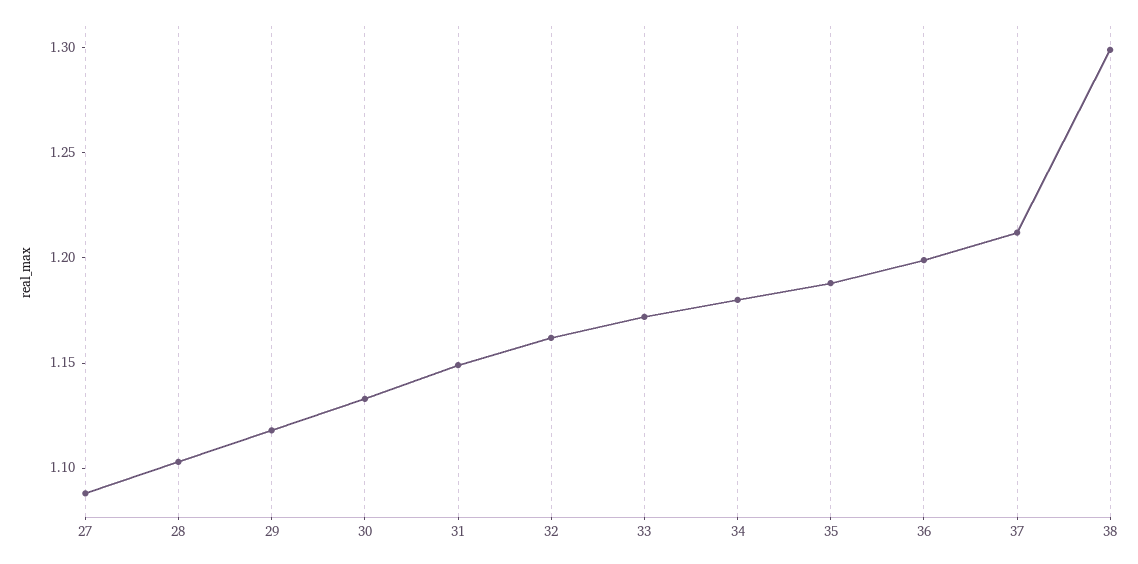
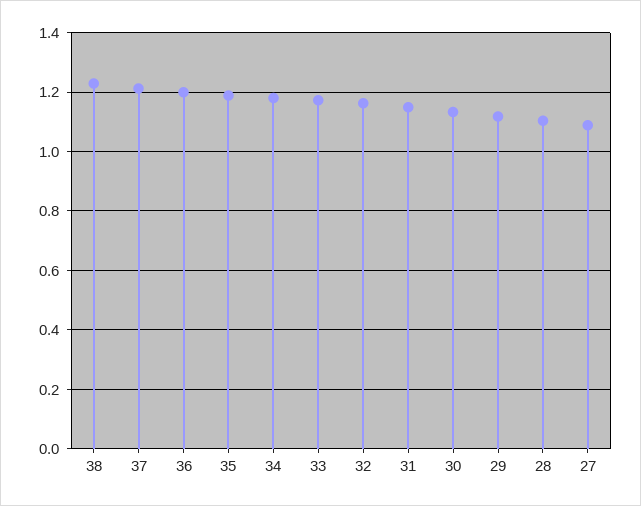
38: 1.3 -> 1.225

